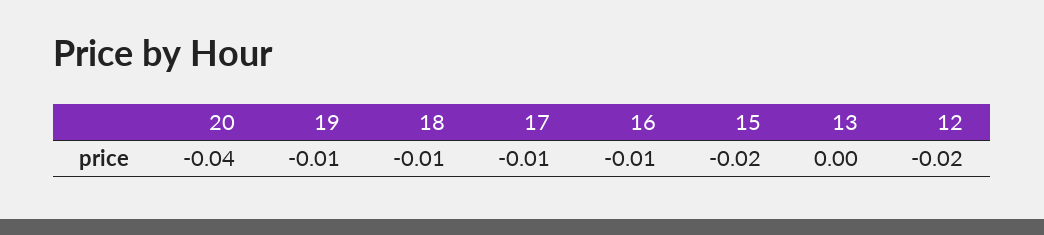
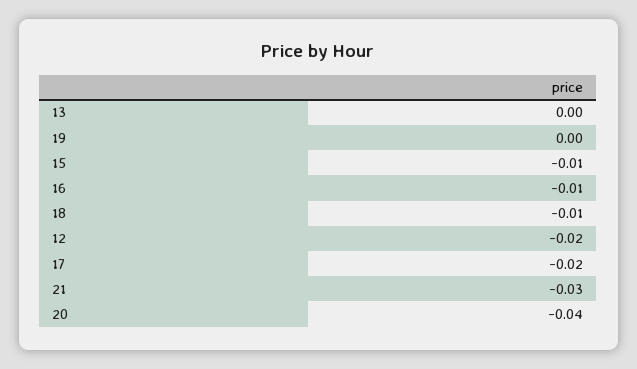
19: -0.01 -> 0
17: -0.01 -> -0.02
15: -0.02 -> -0.01
21: none -> -0.03

